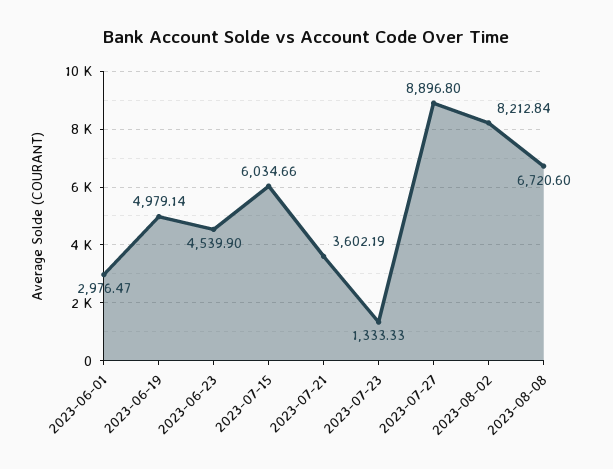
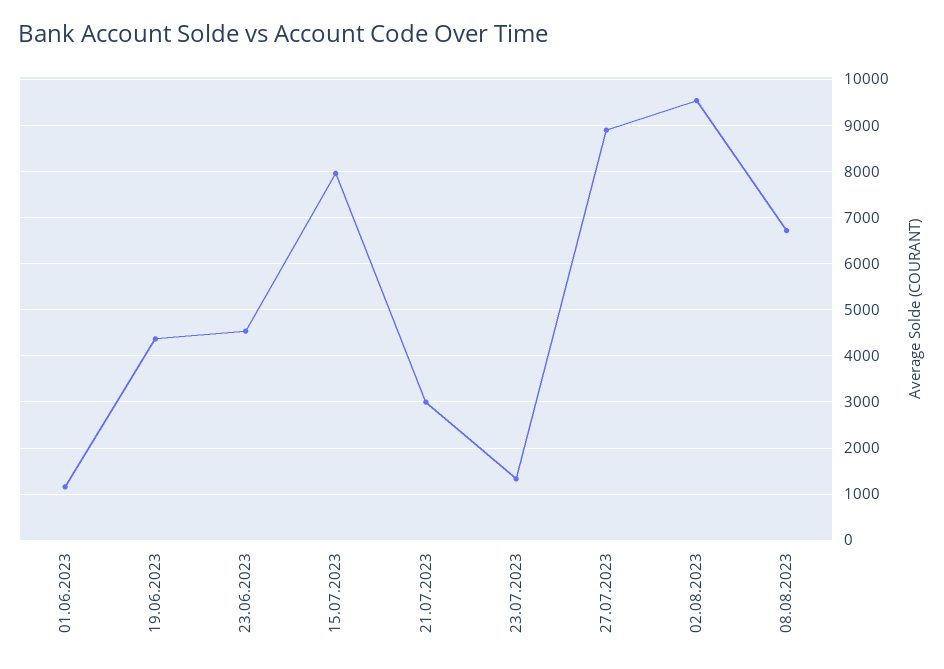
2023-06-01: 2976.47 -> 1200
2023-06-19: 4979.14 -> 4400
2023-07-15: 6034.66 -> 8000
2023-07-21: 3602.19 -> 3000
2023-08-02: 8212.84 -> 9600

